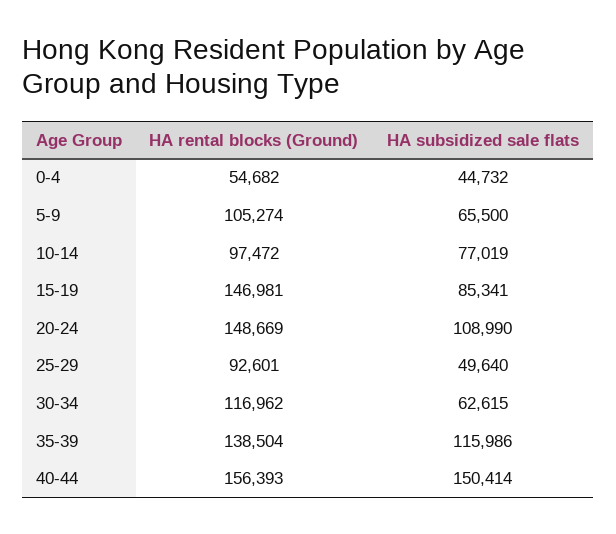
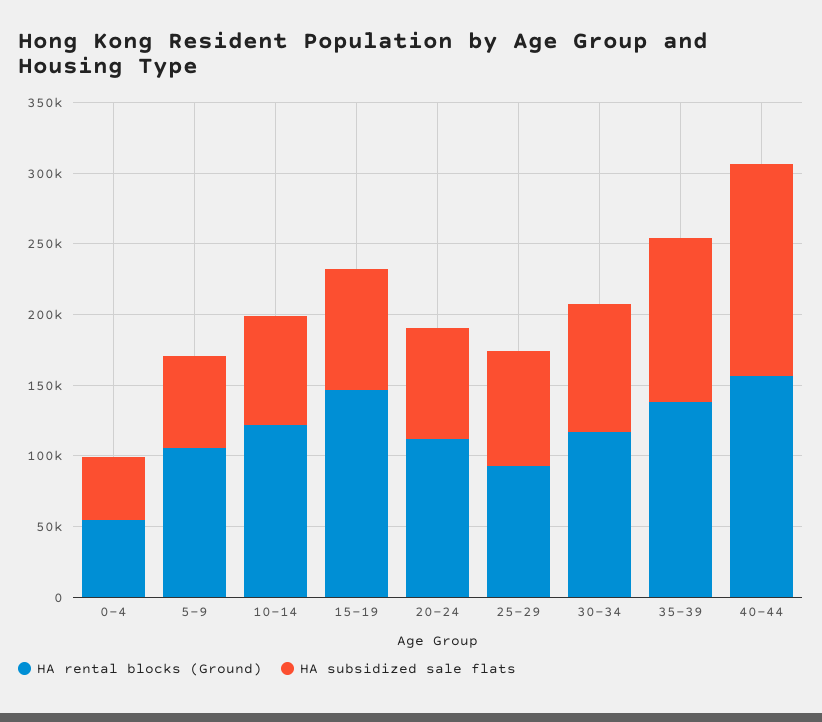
HA rental blocks (Ground), 10-14: 97472 -> 120000
HA rental blocks (Ground), 20-24: 148669 -> 110000
HA subsidized sale flats, 20-24: 108990 -> 80000
HA subsidized sale flats, 25-29: 49640 -> 80000
HA subsidized sale flats, 30-34: 62615 -> 90000

